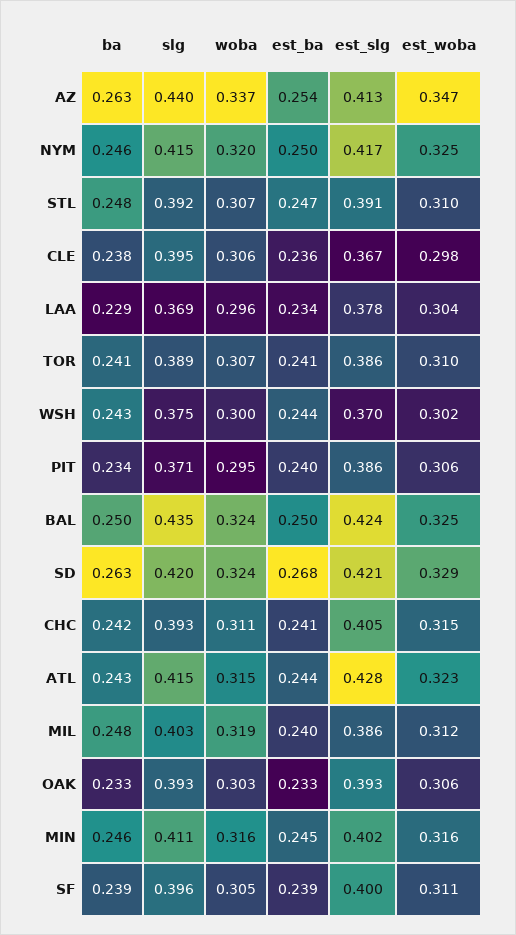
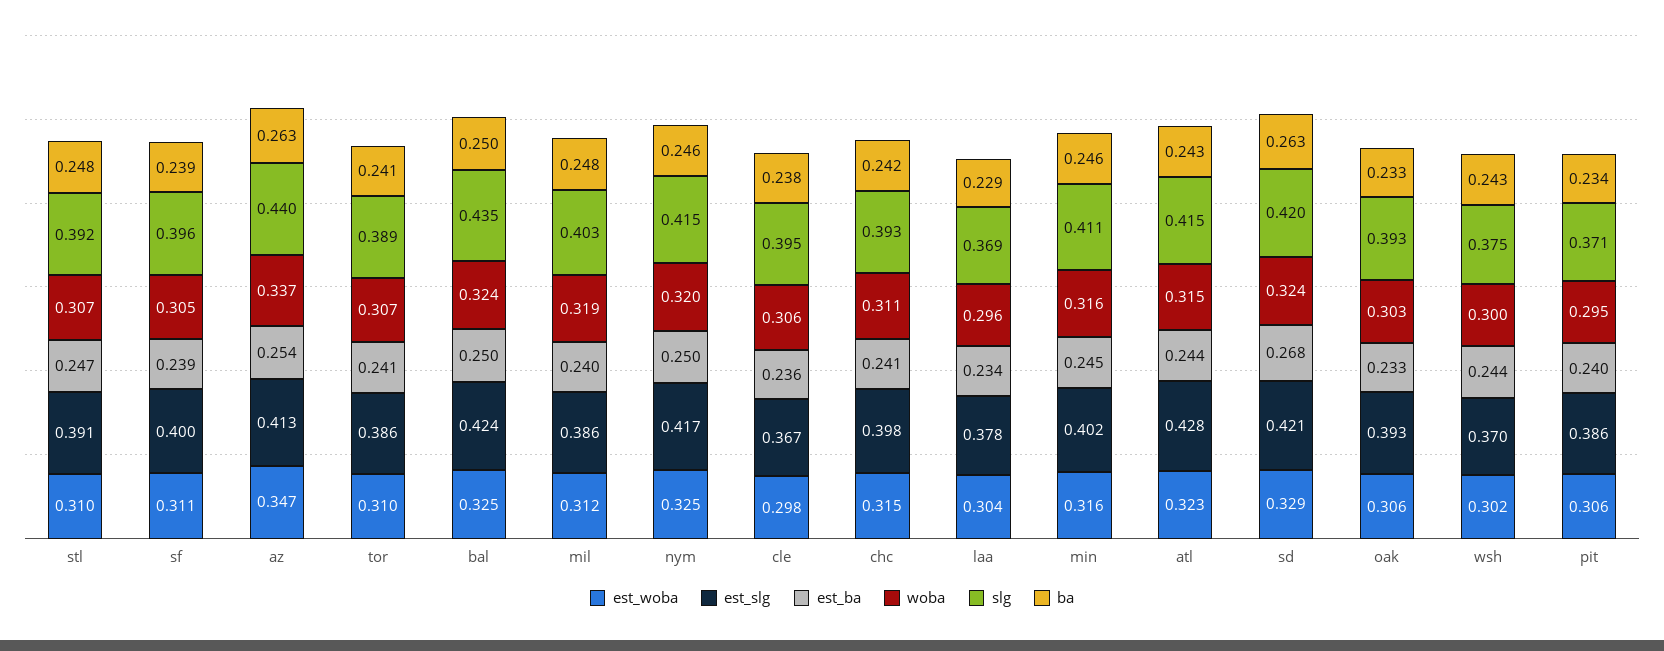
est_slg, CHC: 0.405 -> 0.398

